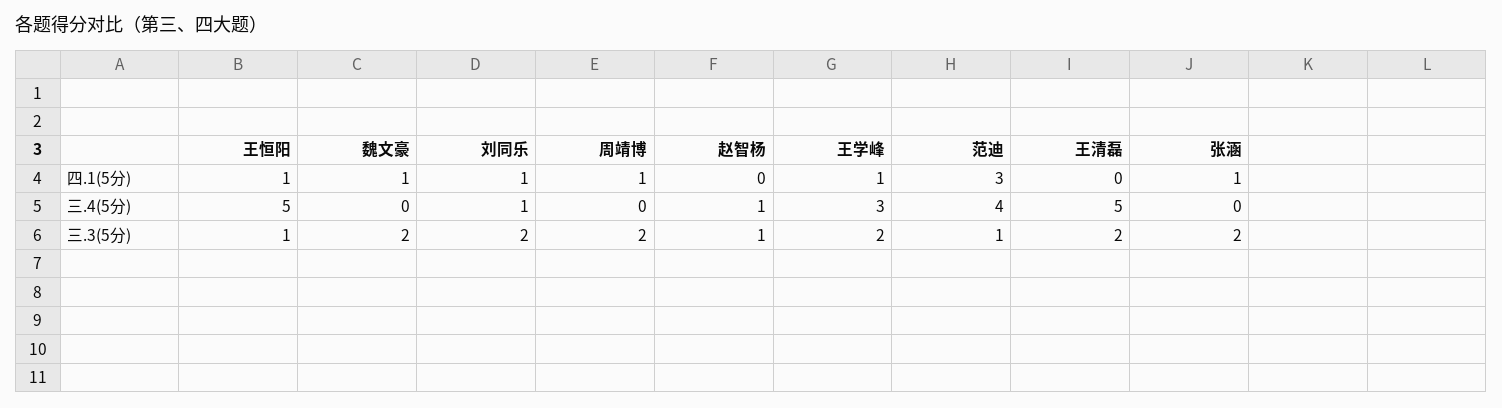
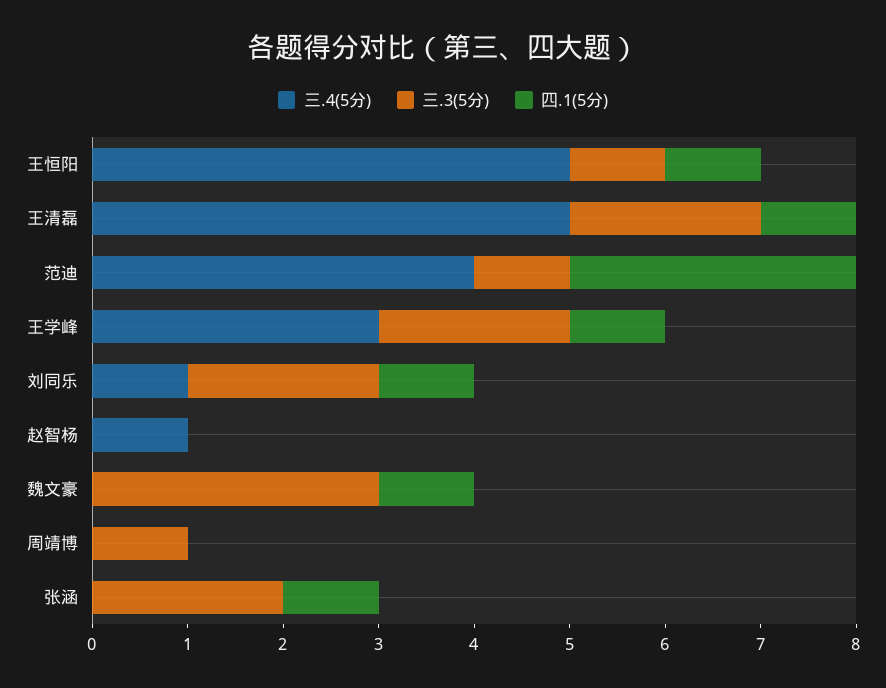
四.1(5分), 周靖博: 1 -> 0
四.1(5分), 王清磊: 0 -> 1
三.3(5分), 魏文豪: 2 -> 3
三.3(5分), 周靖博: 2 -> 1
三.3(5分), 赵智杨: 1 -> 0

